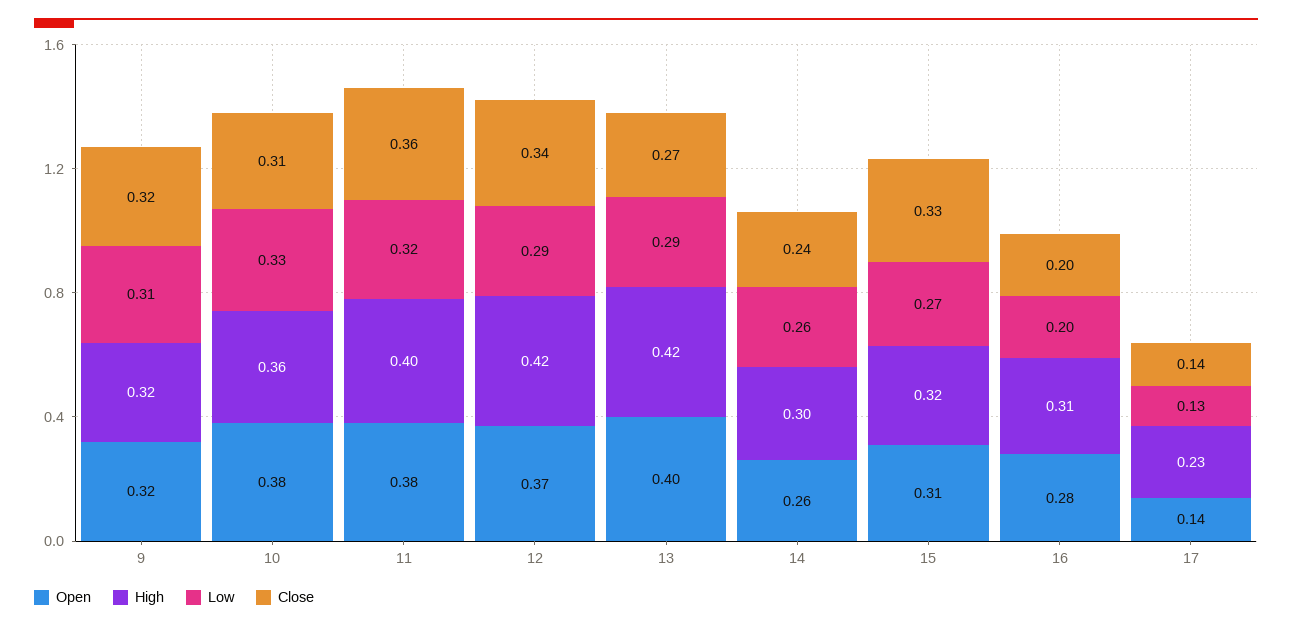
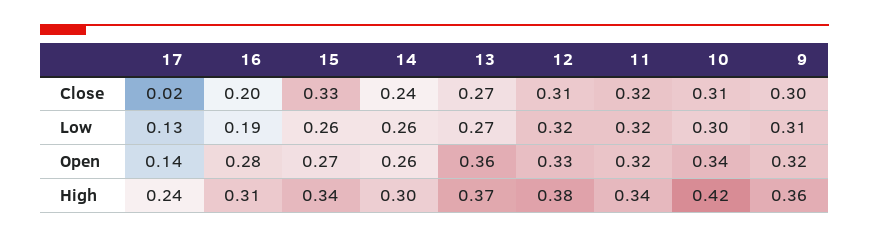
High, 9: 0.32 -> 0.36
Close, 9: 0.32 -> 0.3
Open, 10: 0.38 -> 0.34
High, 10: 0.36 -> 0.42
Low, 10: 0.33 -> 0.3
Open, 11: 0.38 -> 0.32
High, 11: 0.4 -> 0.34
Close, 11: 0.36 -> 0.32
Open, 12: 0.37 -> 0.33
High, 12: 0.42 -> 0.38
Low, 12: 0.29 -> 0.32
Close, 12: 0.34 -> 0.31
Open, 13: 0.4 -> 0.36
High, 13: 0.42 -> 0.37
Low, 13: 0.29 -> 0.27
Open, 15: 0.31 -> 0.27
High, 15: 0.32 -> 0.34
Low, 15: 0.27 -> 0.26
Low, 16: 0.2 -> 0.19
High, 17: 0.23 -> 0.24
Close, 17: 0.14 -> 0.02

